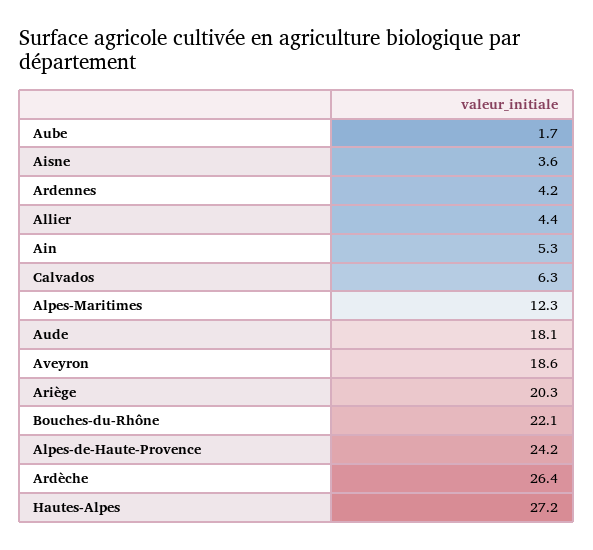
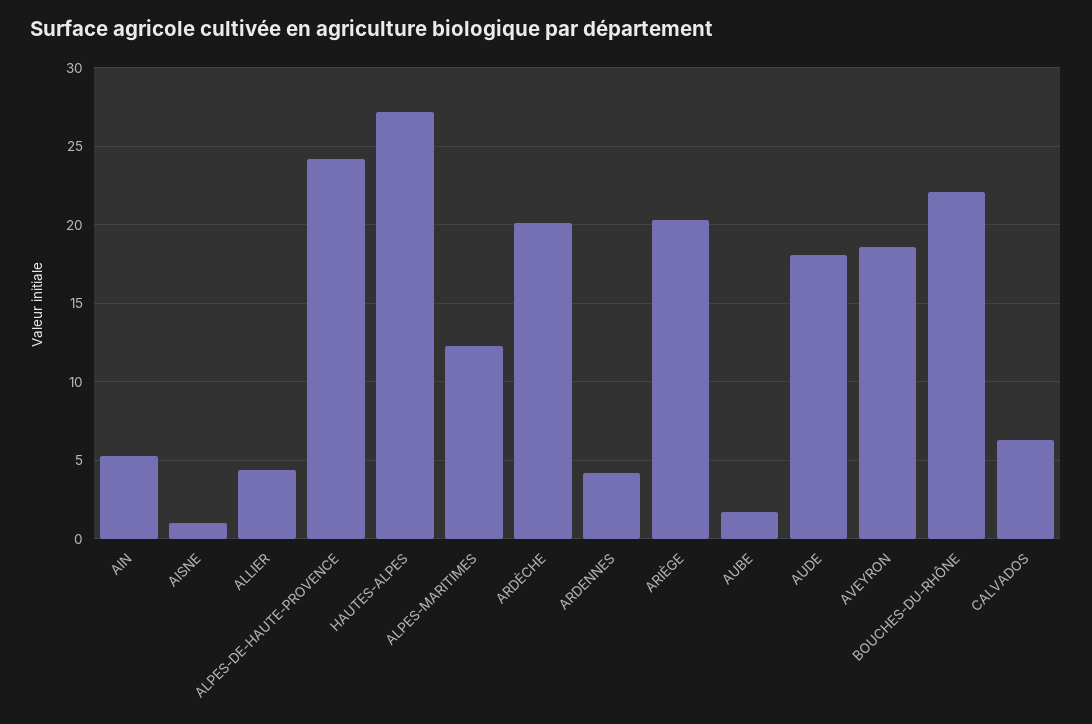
Aisne: 3.6 -> 1
Ardèche: 26.4 -> 20

